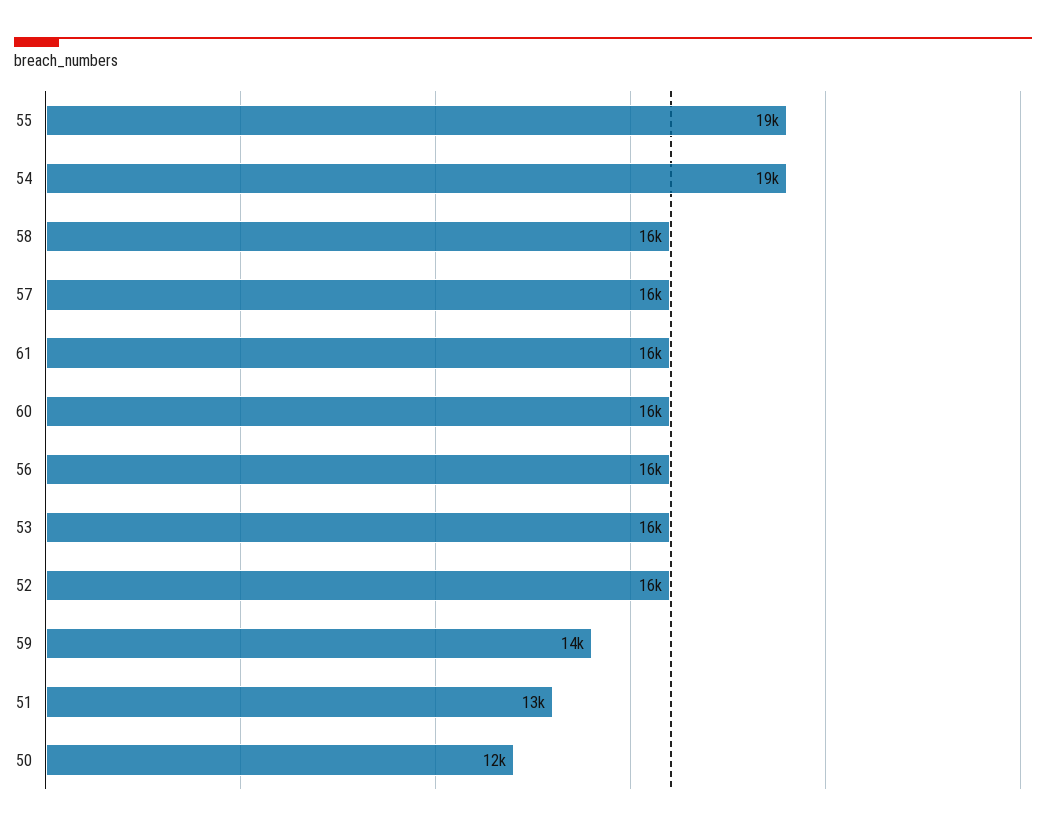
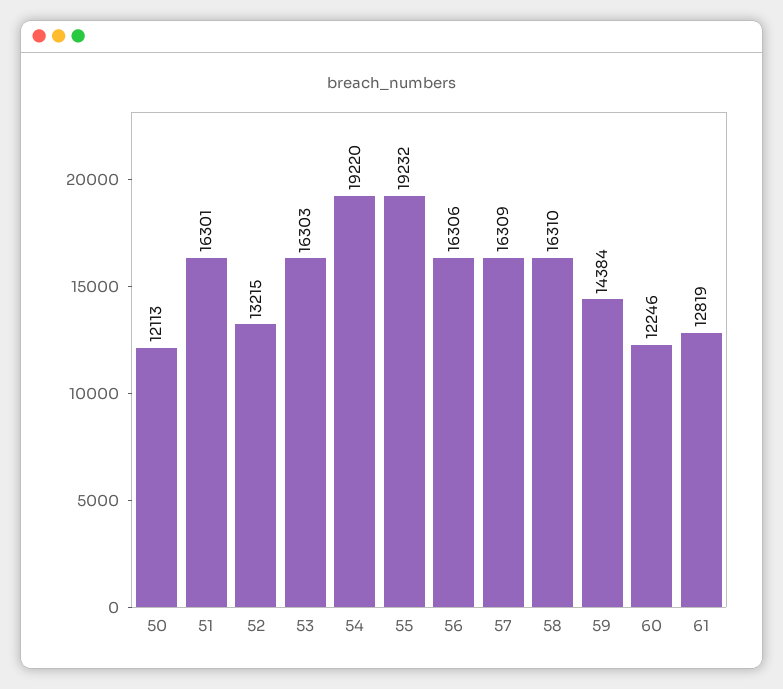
61: 16000 -> 12819
60: 16000 -> 12246
52: 16000 -> 13215
51: 13000 -> 16301

